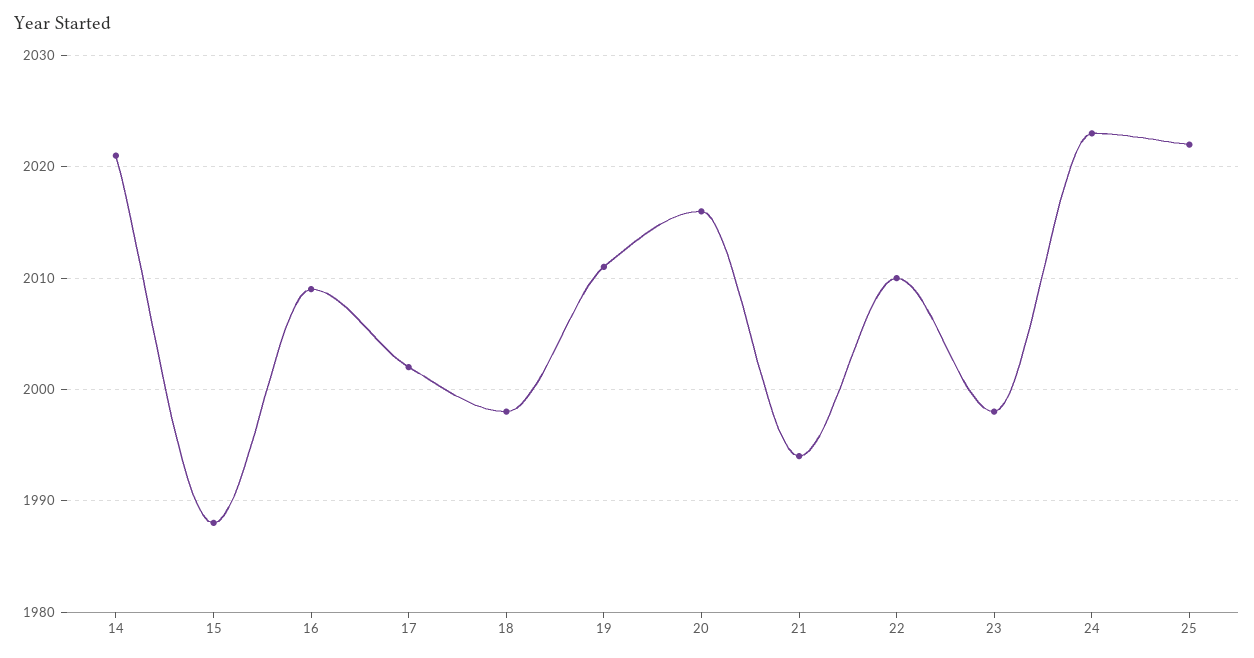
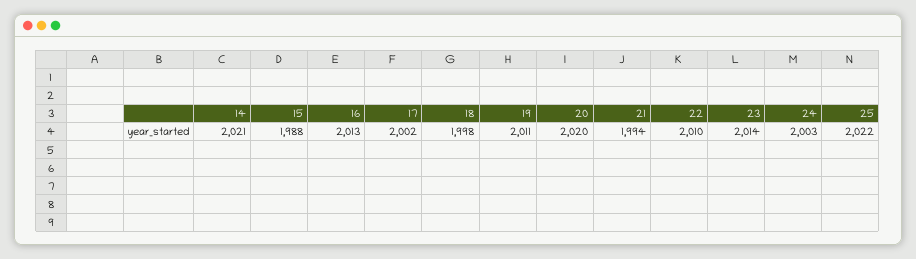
16: 2009 -> 2013
20: 2016 -> 2020
23: 1998 -> 2014
24: 2023 -> 2003

